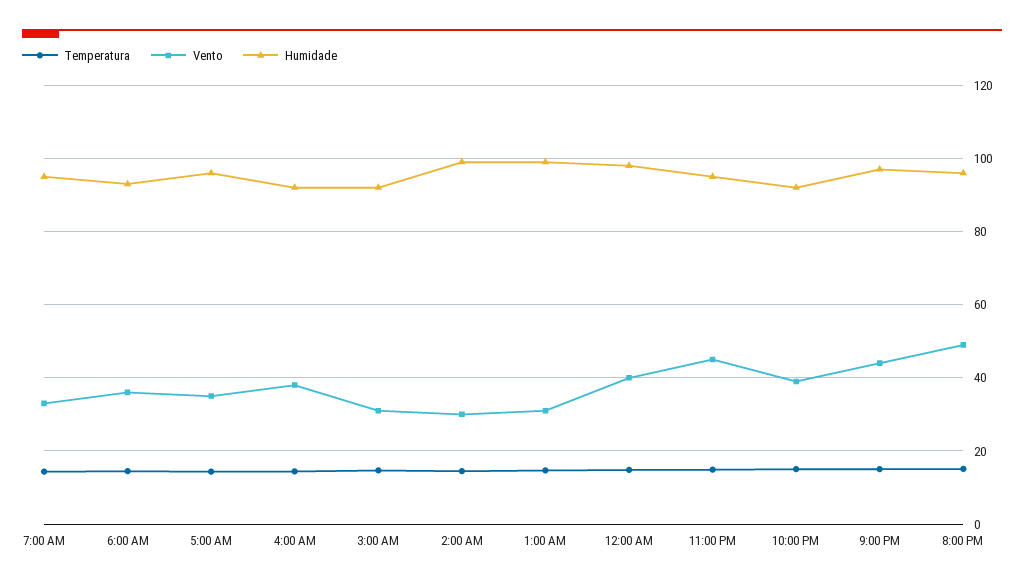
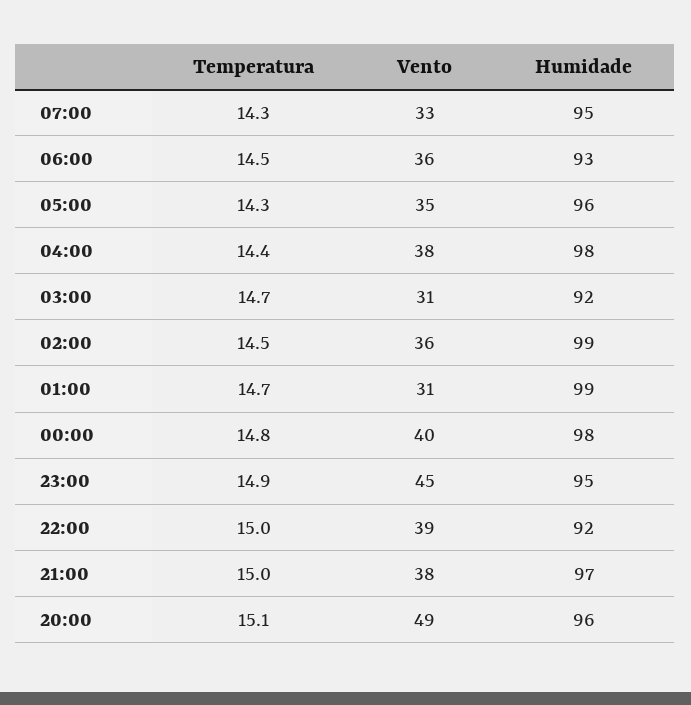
Humidade, 4:00 AM: 92 -> 98
Vento, 2:00 AM: 30 -> 36
Vento, 9:00 PM: 44 -> 38

